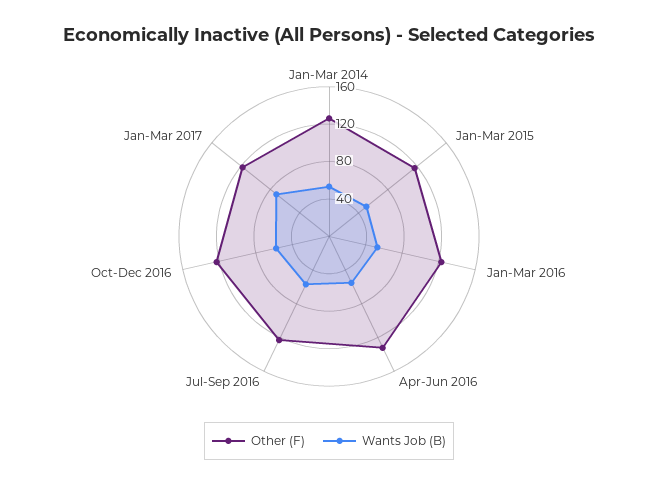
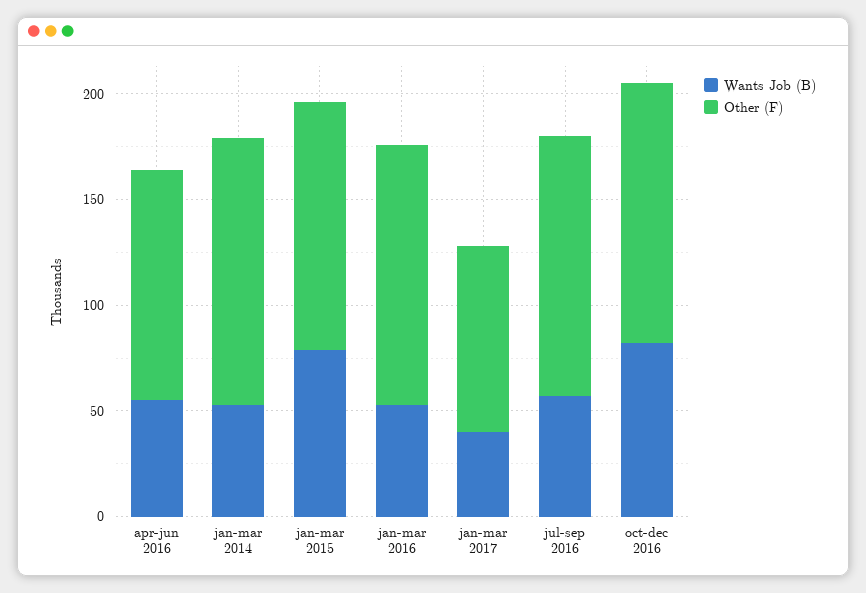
Wants Job (B), Jan-Mar 2015: 50 -> 80
Other (F), Apr-Jun 2016: 130 -> 110
Wants Job (B), Oct-Dec 2016: 60 -> 80
Other (F), Jan-Mar 2017: 120 -> 90
Wants Job (B), Jan-Mar 2017: 70 -> 40

